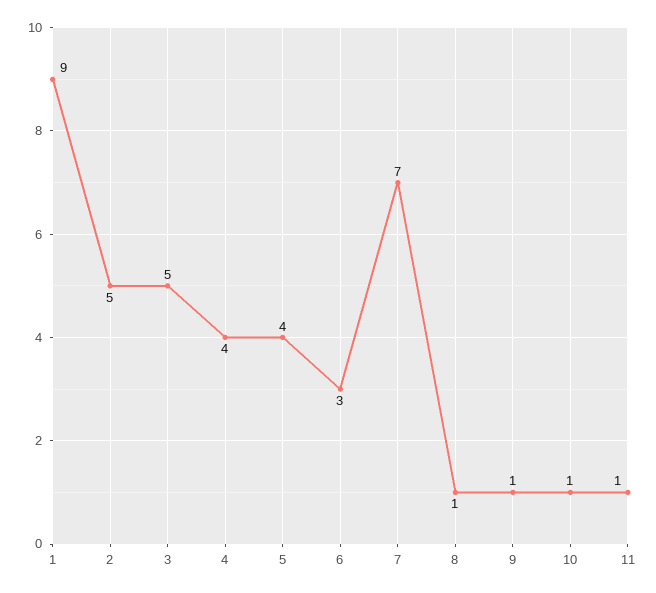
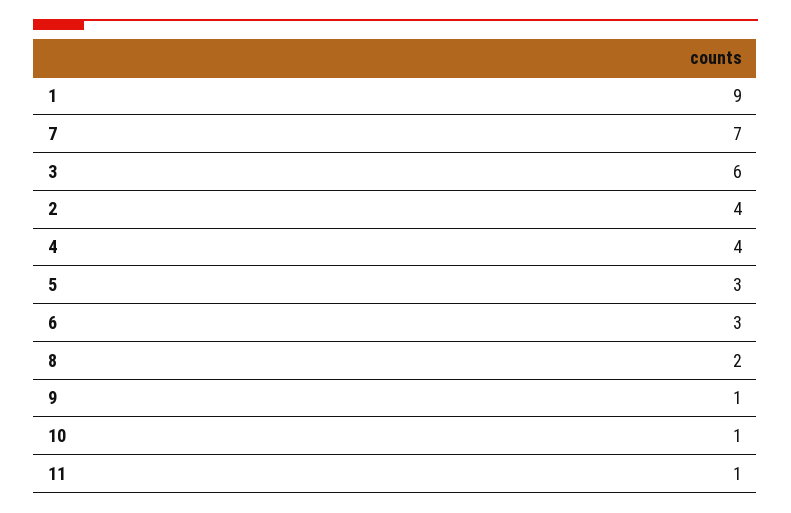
2: 5 -> 4
3: 5 -> 6
5: 4 -> 3
8: 1 -> 2

